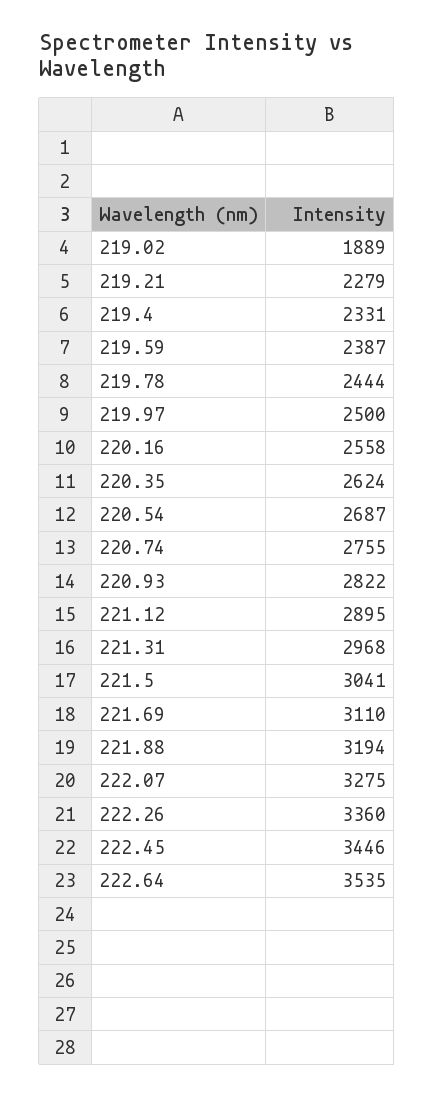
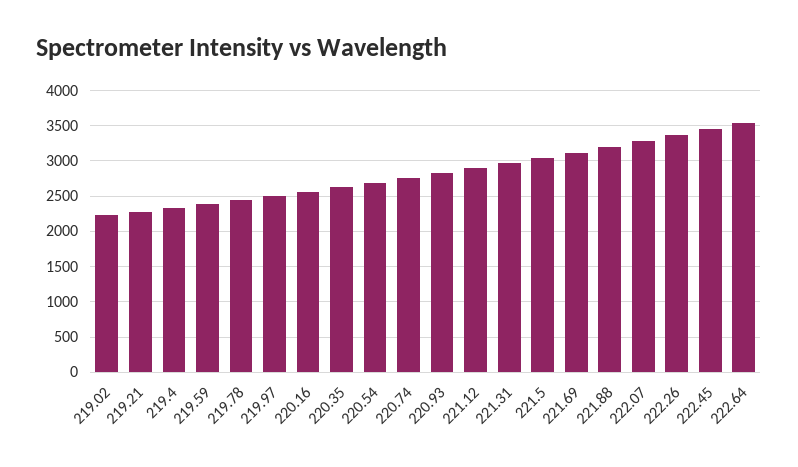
219.02: 1889 -> 2200

